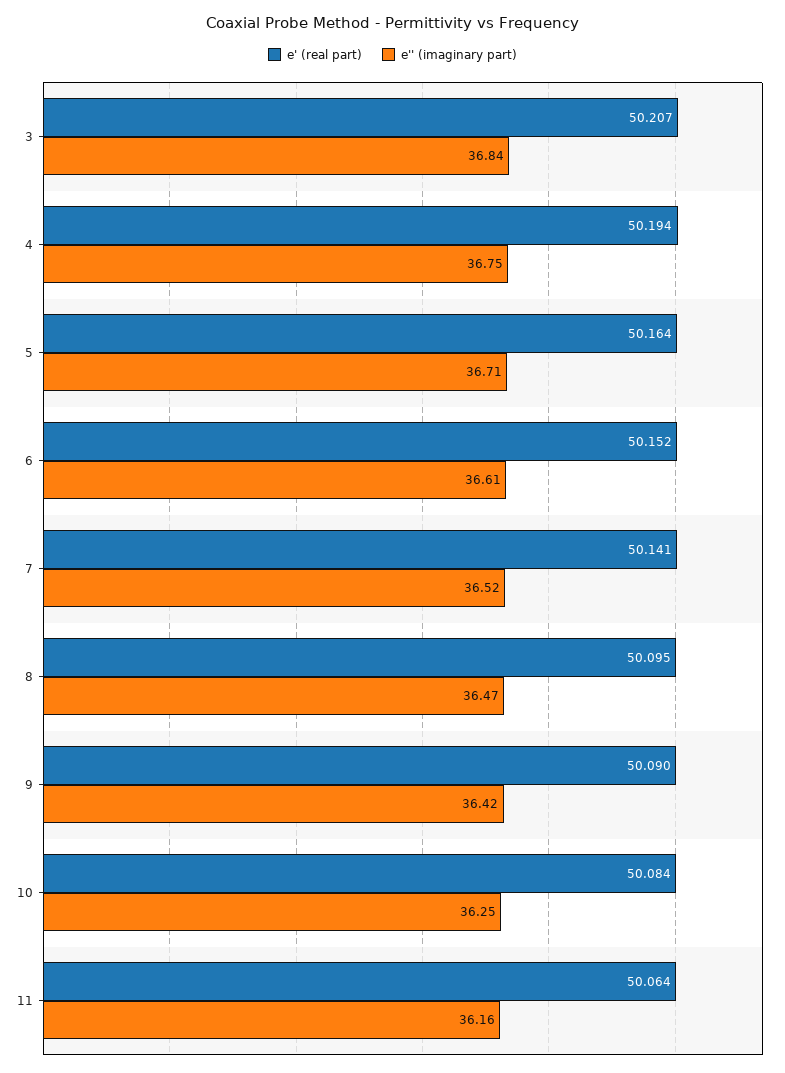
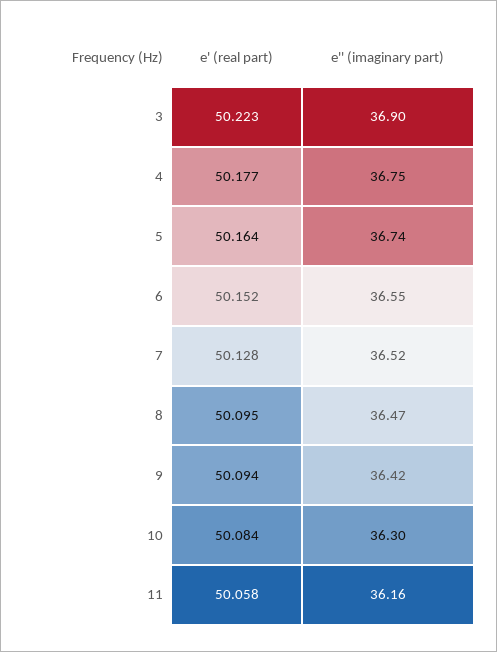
e' (real part), 3: 50.207 -> 50.223
e'' (imaginary part), 3: 36.84 -> 36.9
e' (real part), 4: 50.194 -> 50.177
e'' (imaginary part), 5: 36.71 -> 36.74
e'' (imaginary part), 6: 36.61 -> 36.55
e' (real part), 7: 50.141 -> 50.128
e' (real part), 9: 50.09 -> 50.094
e'' (imaginary part), 10: 36.25 -> 36.3
e' (real part), 11: 50.064 -> 50.058

